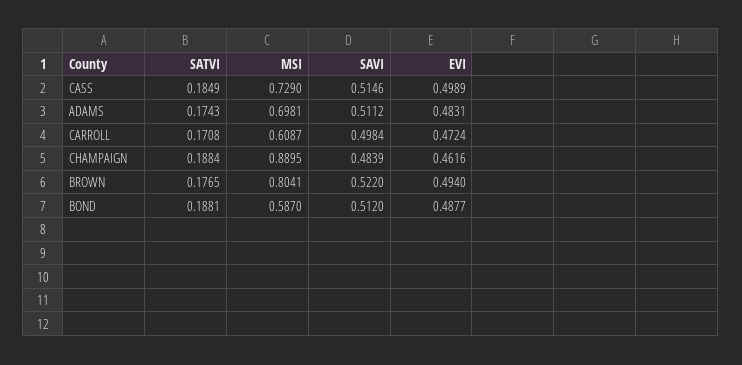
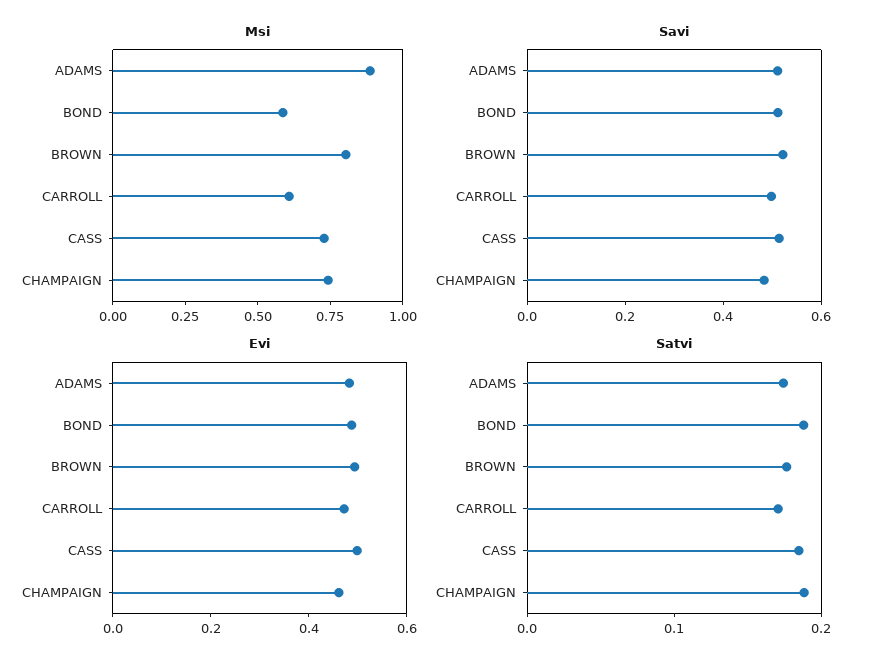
MSI, ADAMS: 0.6981 -> 0.9
MSI, CHAMPAIGN: 0.8895 -> 0.75

